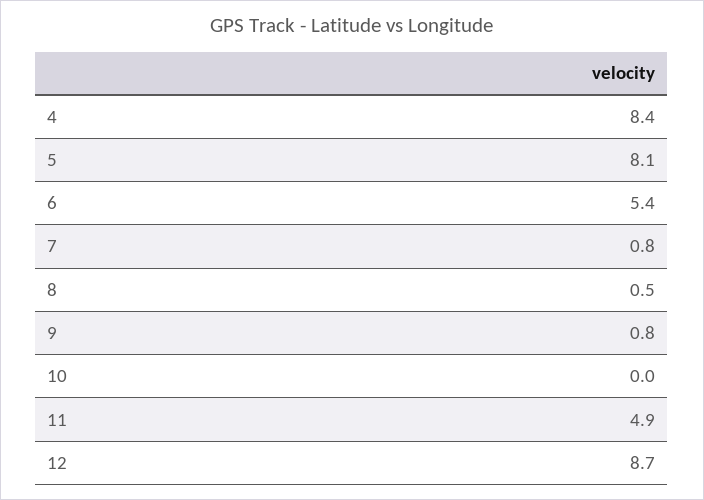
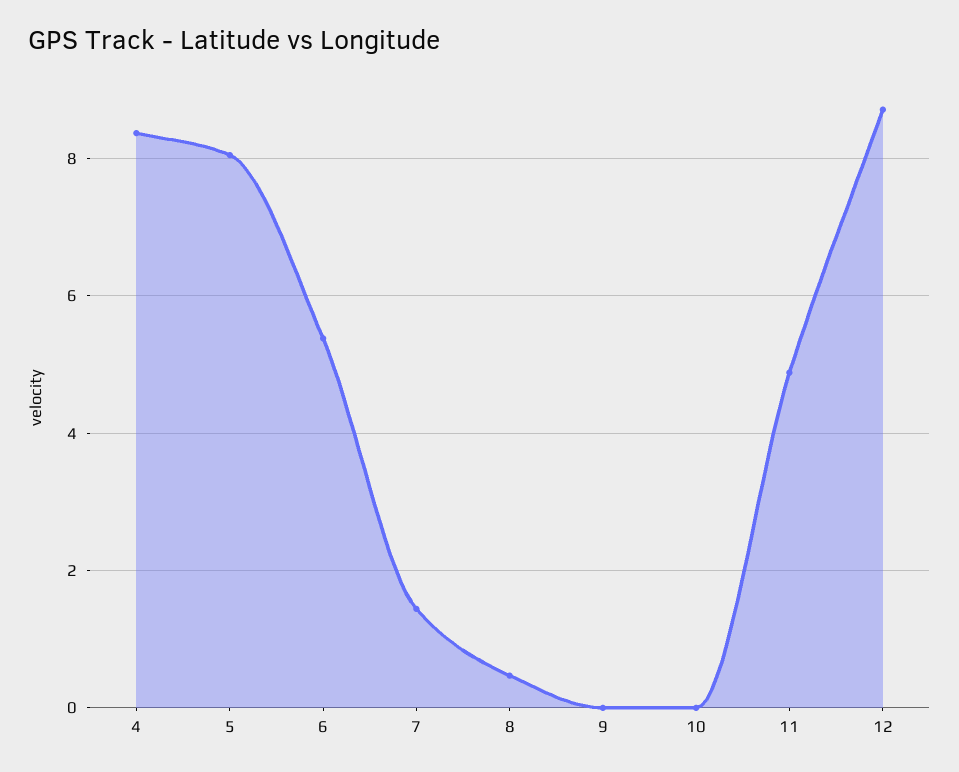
7: 0.8 -> 1.4
9: 0.8 -> 0

